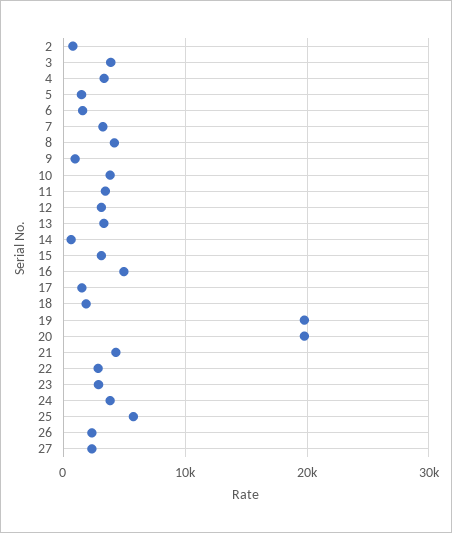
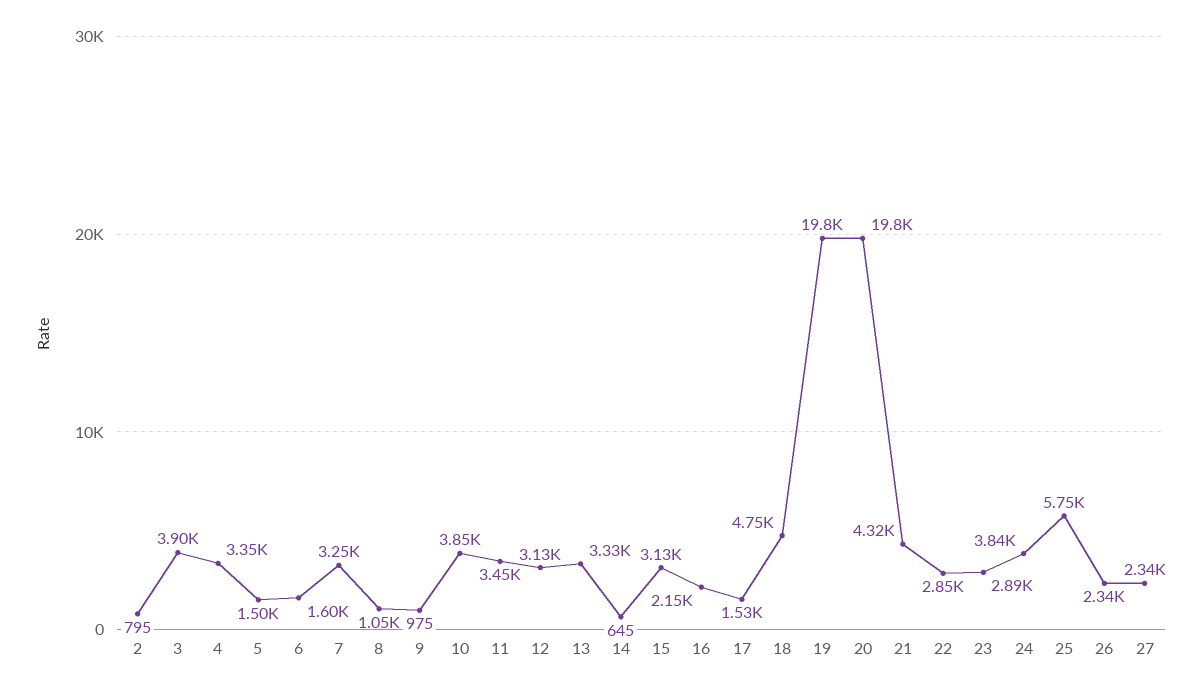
8: 4000 -> 1050
16: 5000 -> 2150
18: 2000 -> 4750

